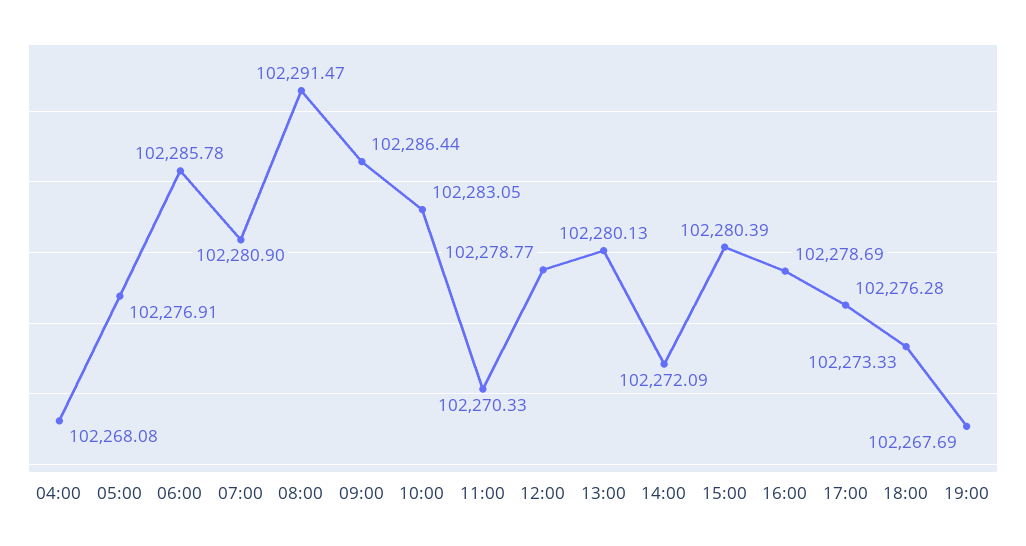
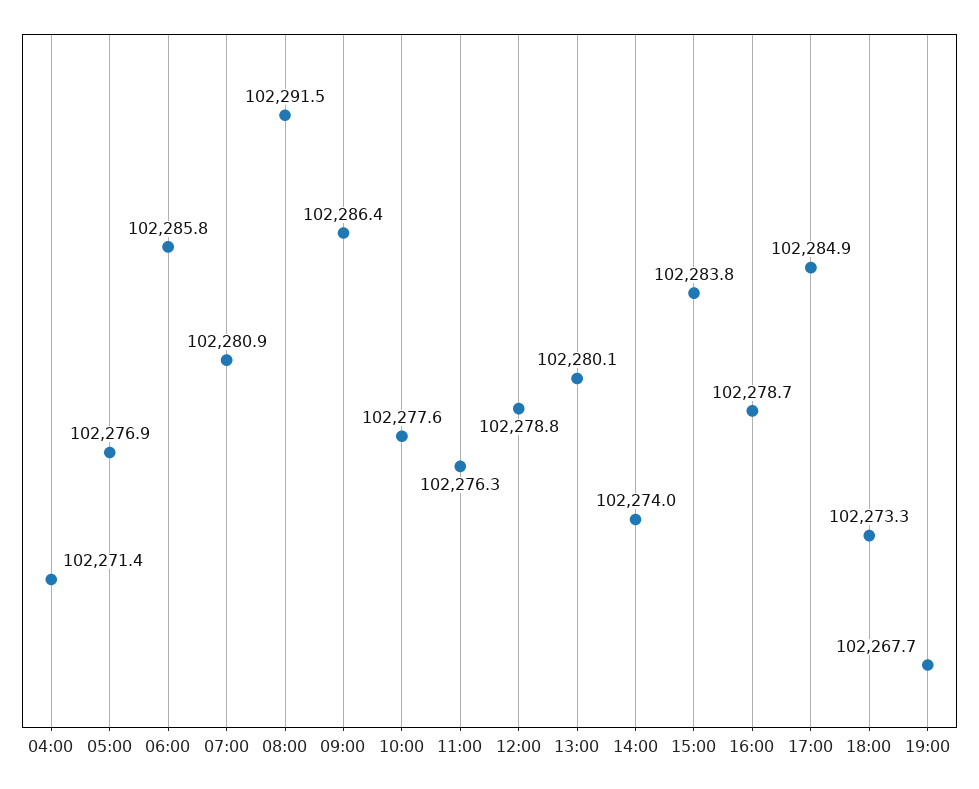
04:00: 102268.08 -> 102271.4
10:00: 102283.05 -> 102277.6
11:00: 102270.33 -> 102276.3
14:00: 102272.09 -> 102274
15:00: 102280.39 -> 102283.8
17:00: 102276.28 -> 102284.9

